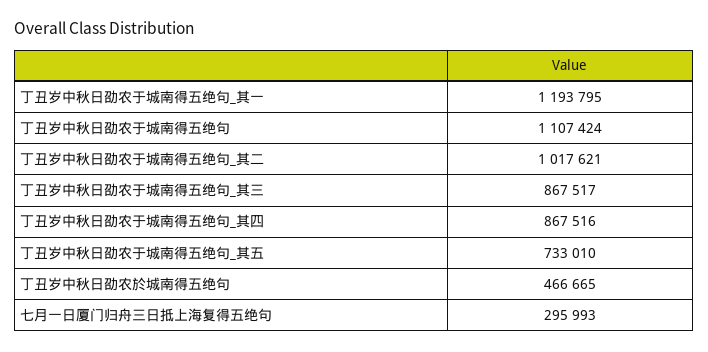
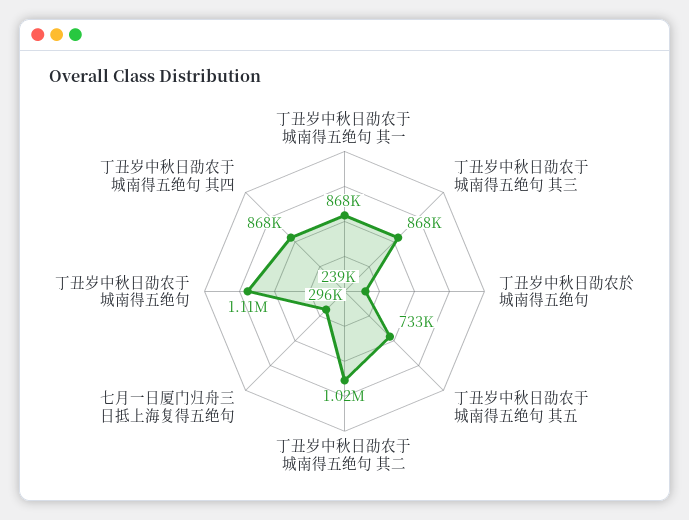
丁丑岁中秋日劭农于城南得五绝句_其一: 1193795 -> 868000
丁丑岁中秋日劭农於城南得五绝句: 466665 -> 239000

